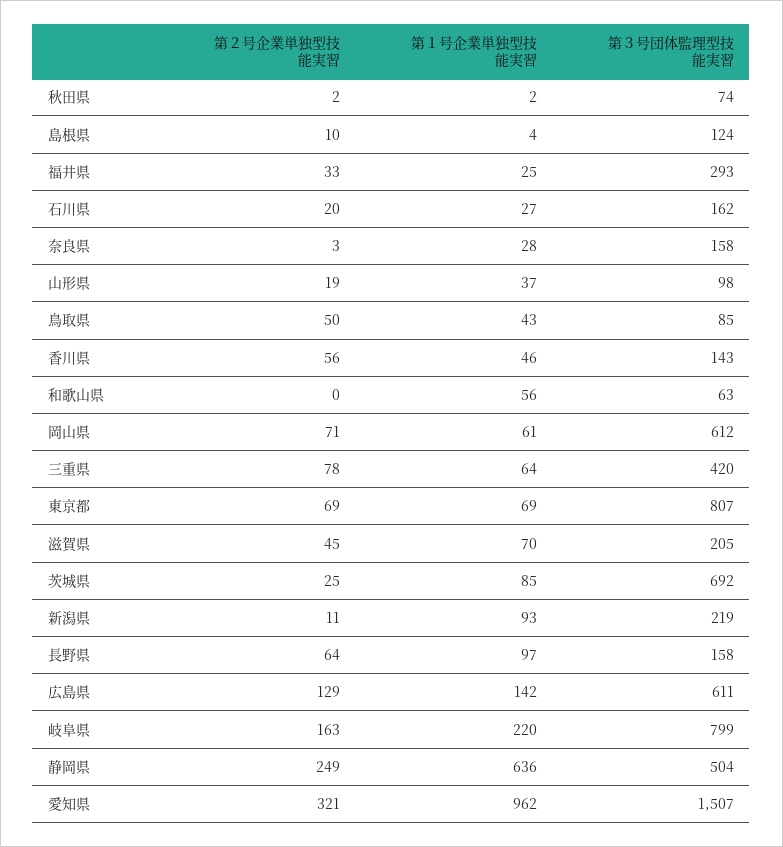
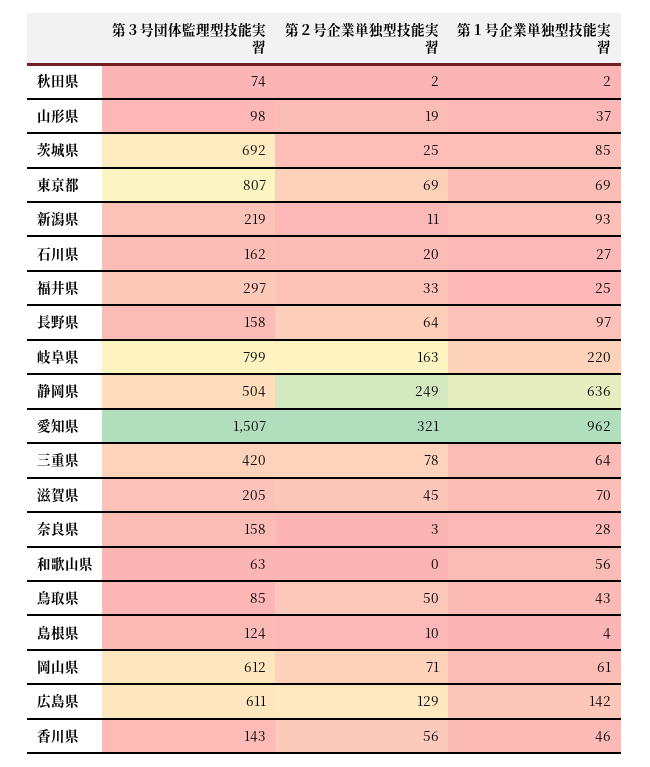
第３号団体監理型技能実習, 福井県: 293 -> 297

